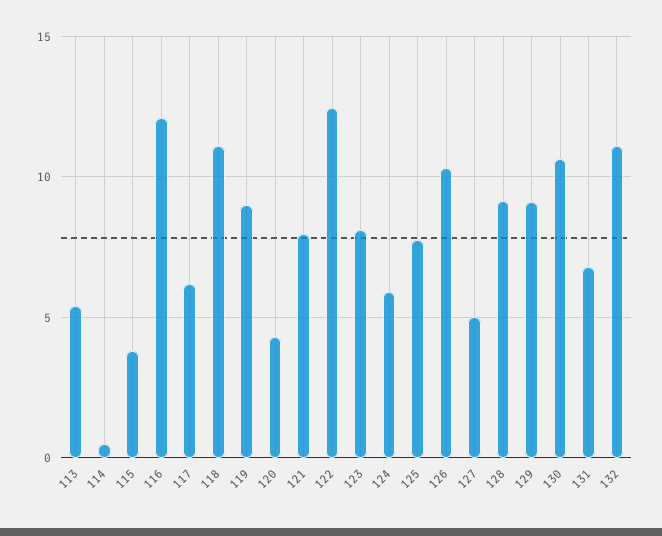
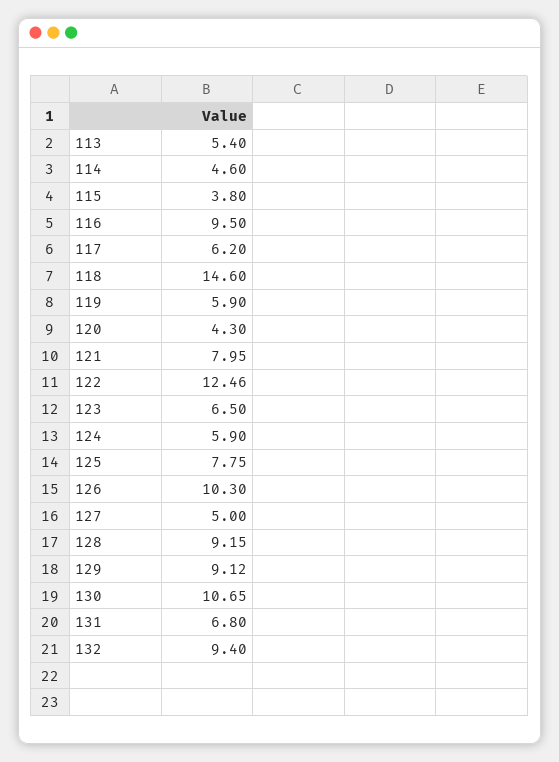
114: 0.5 -> 4.6
116: 12 -> 9.5
118: 11 -> 14.6
119: 9 -> 5.9
123: 8 -> 6.5
132: 11 -> 9.4

